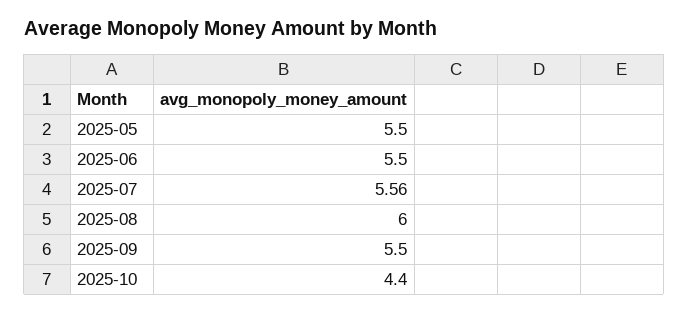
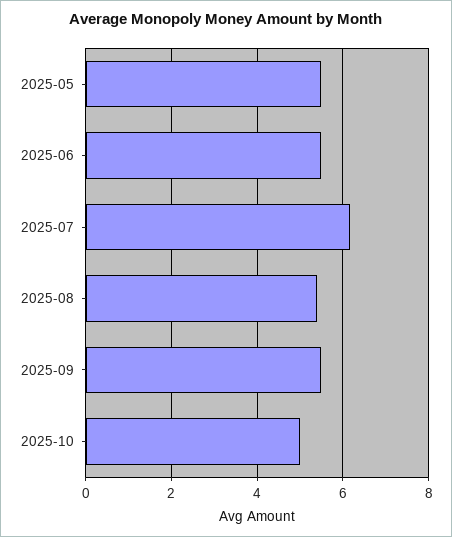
2025-07: 5.56 -> 6.2
2025-08: 6 -> 5.4
2025-10: 4.4 -> 5

